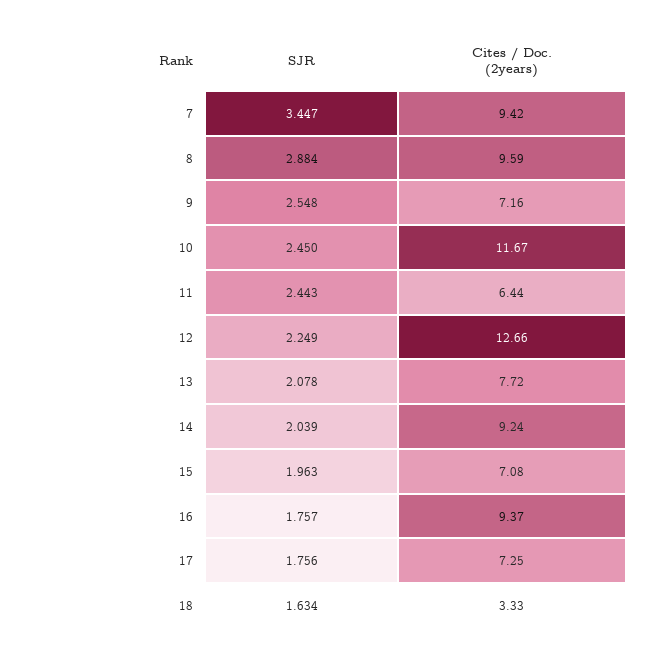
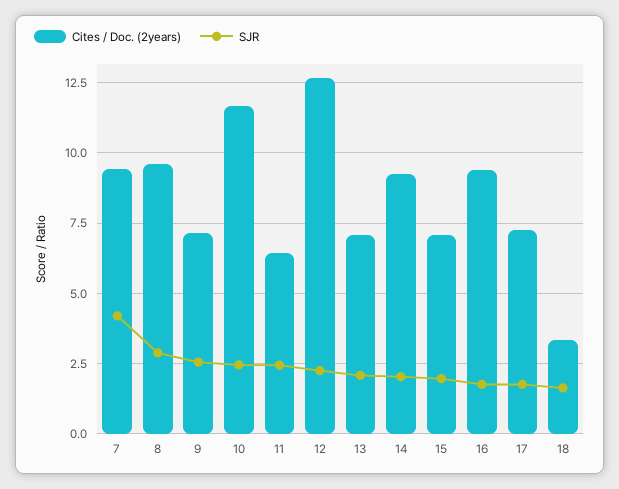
SJR, 7: 3.447 -> 4.25
Cites / Doc. (2years), 13: 7.72 -> 7

